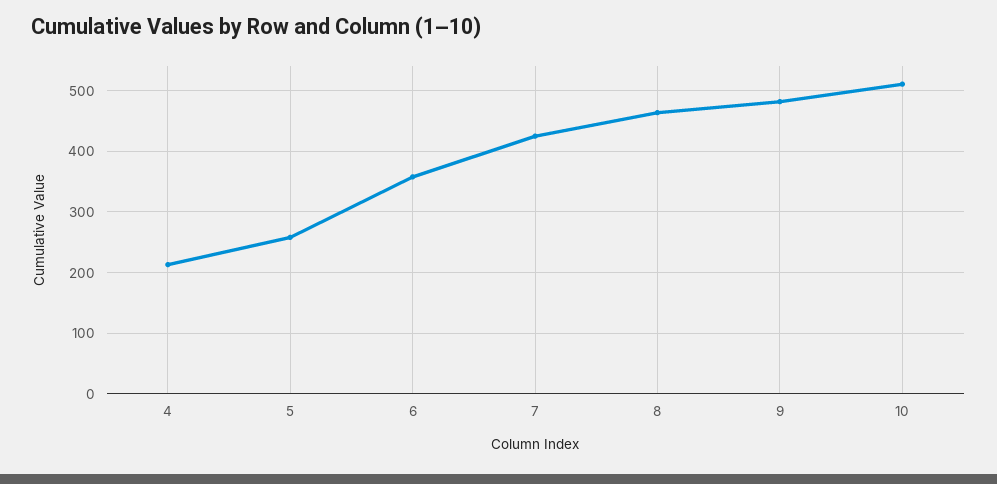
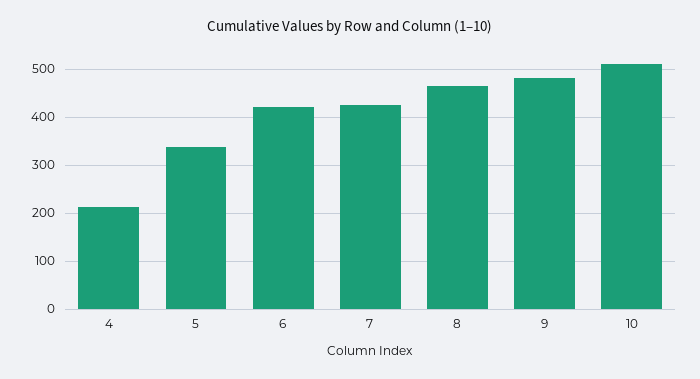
5: 260 -> 340
6: 360 -> 420

